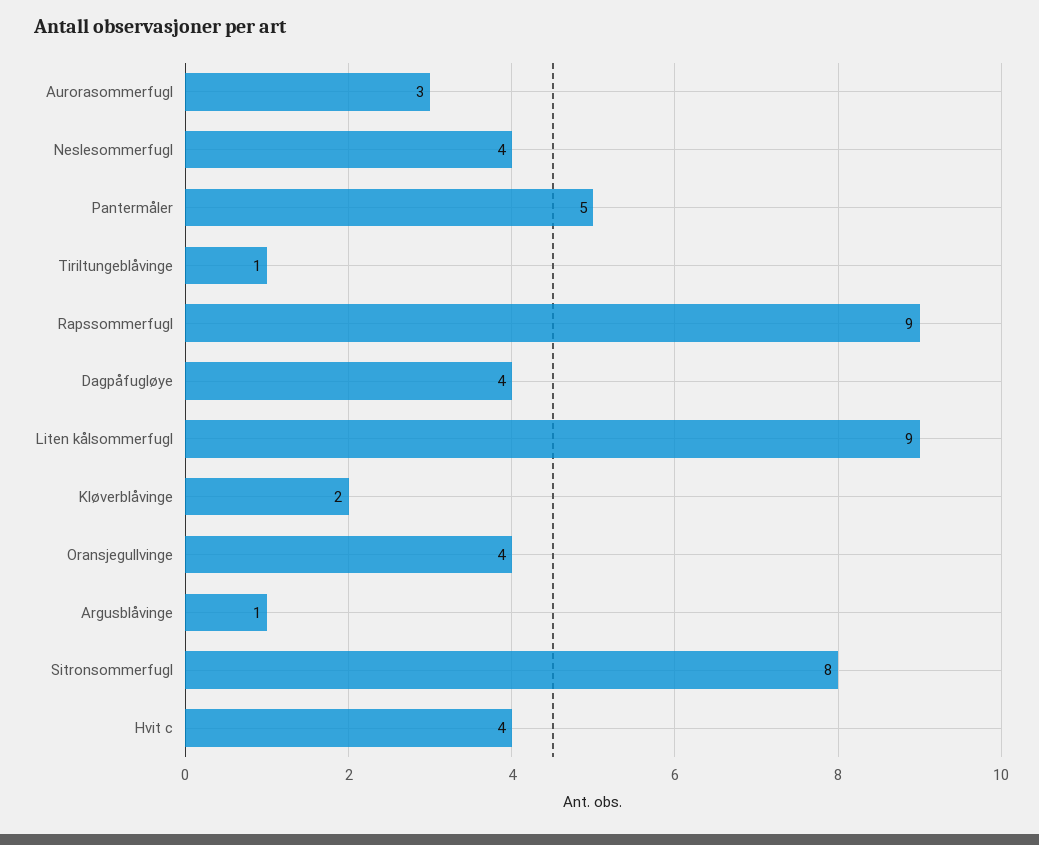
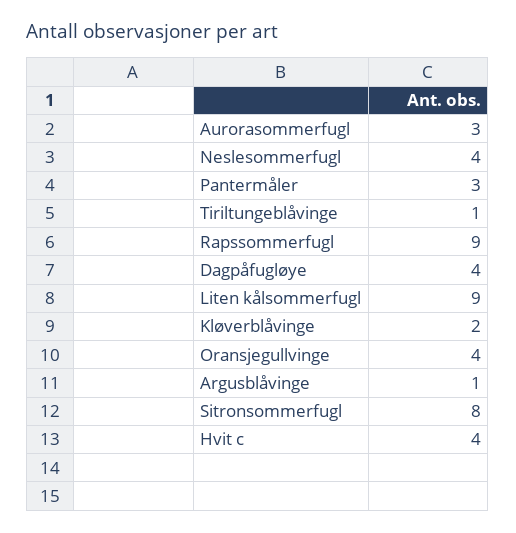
Pantermåler: 5 -> 3

